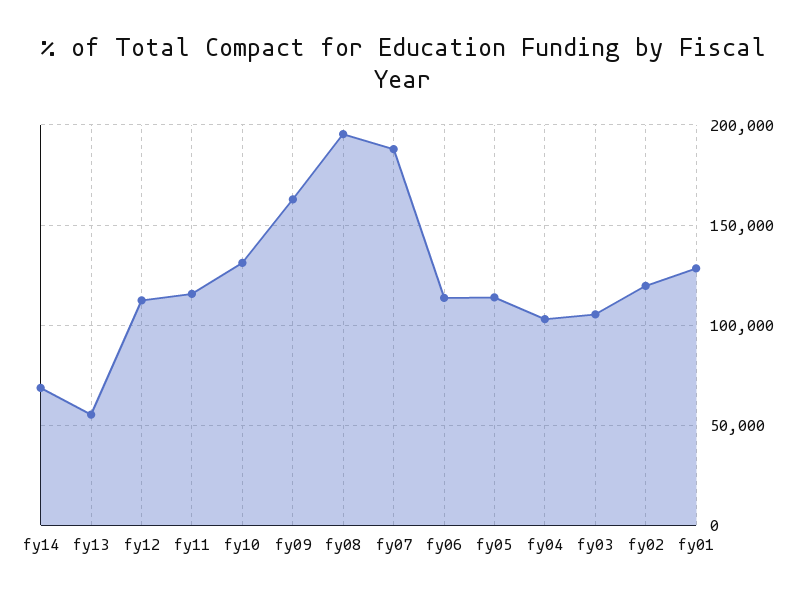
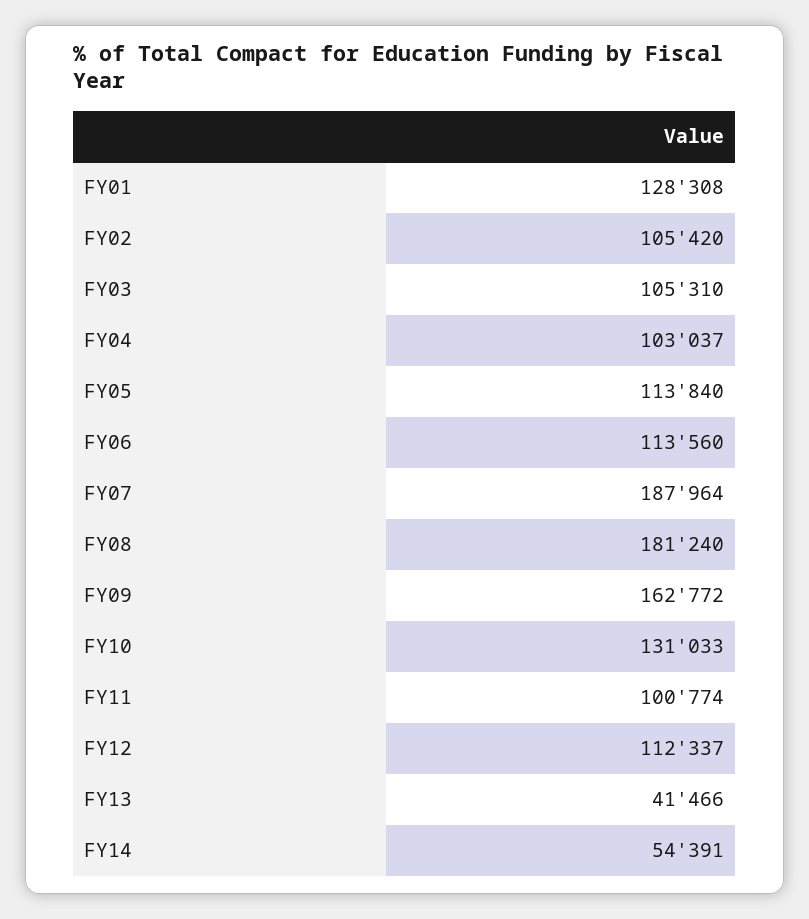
fy14: 70000 -> 54391
fy13: 55000 -> 41466
fy11: 115000 -> 100774
fy08: 195000 -> 181240
fy02: 120000 -> 105420

